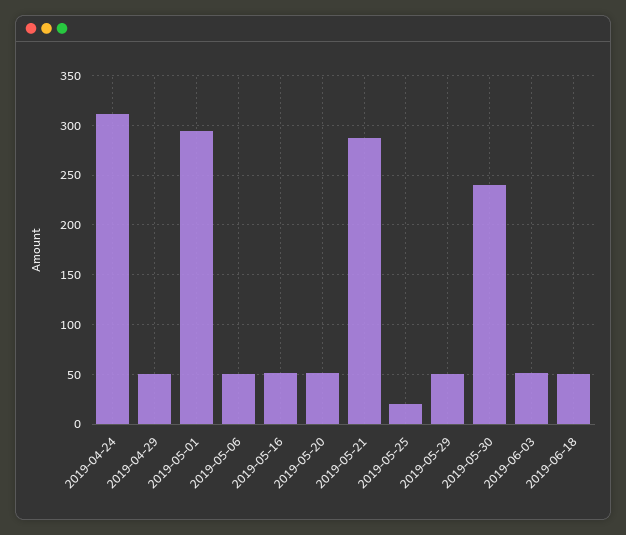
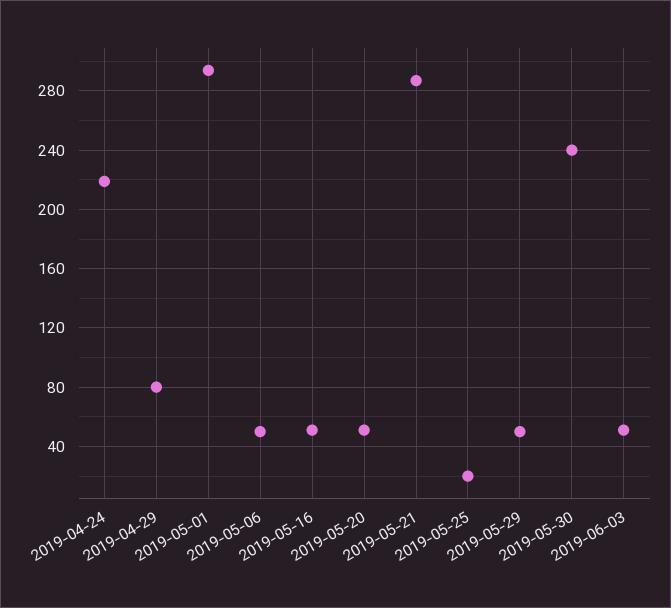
2019-04-24: 310 -> 220
2019-04-29: 50 -> 80
2019-06-18: 50 -> none

